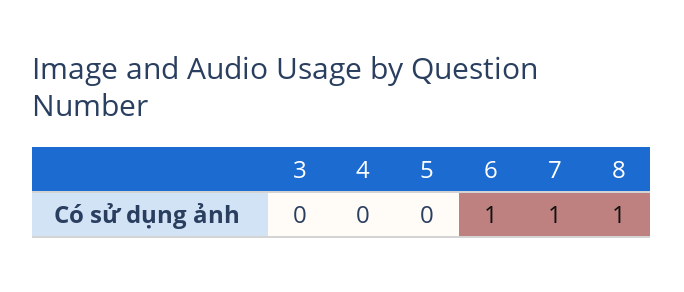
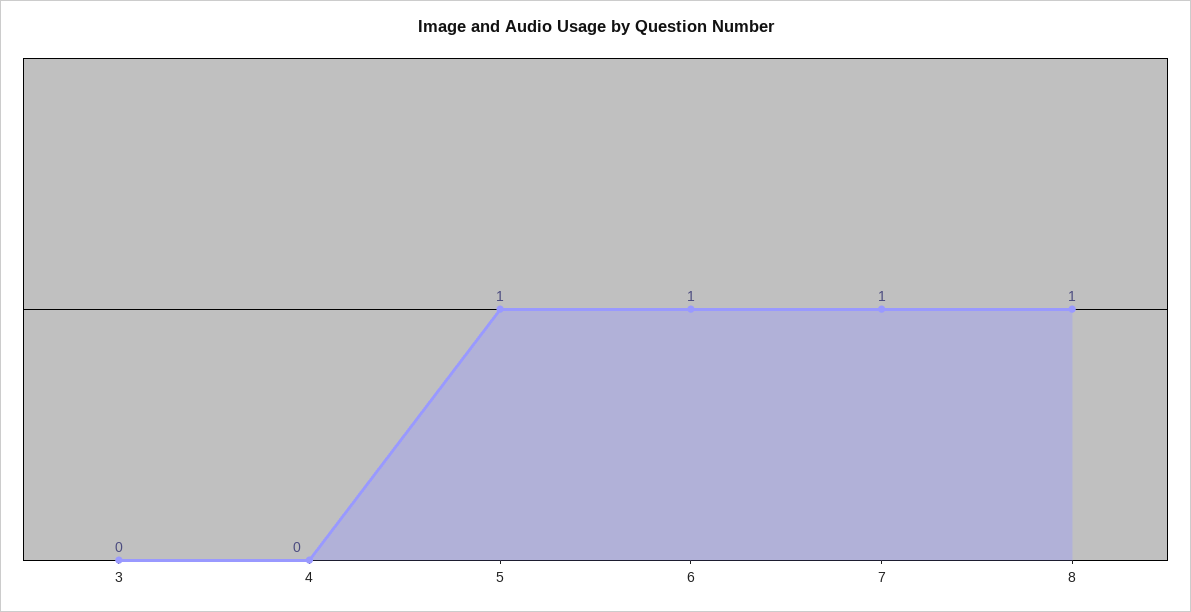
5: 0 -> 1

